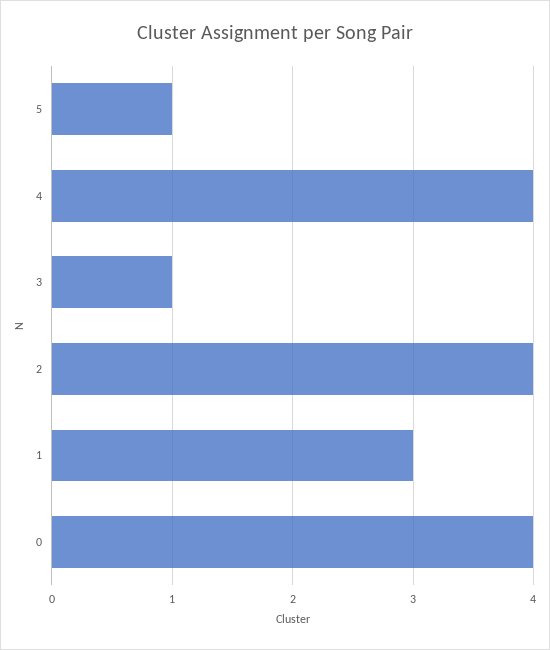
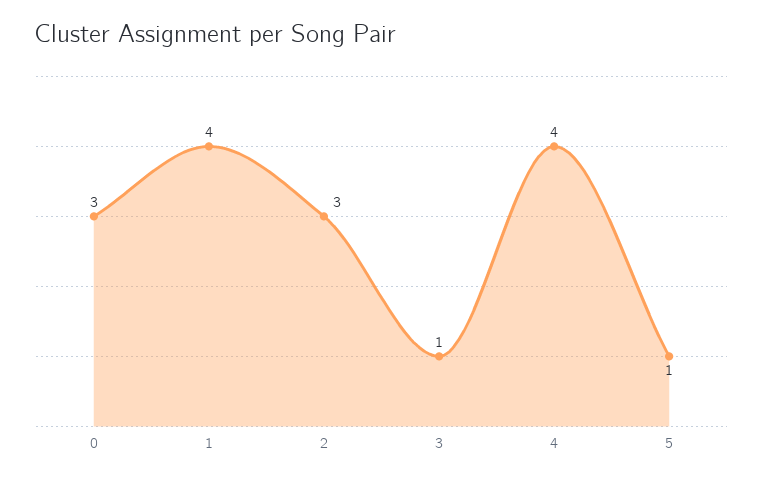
2: 4 -> 3
1: 3 -> 4
0: 4 -> 3

